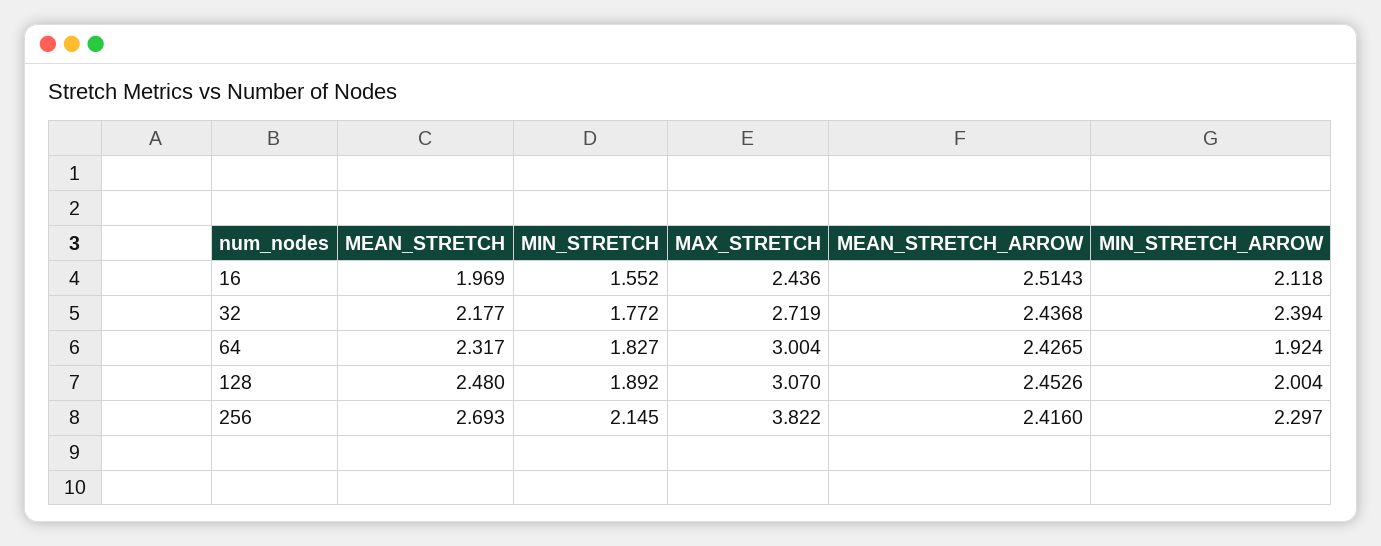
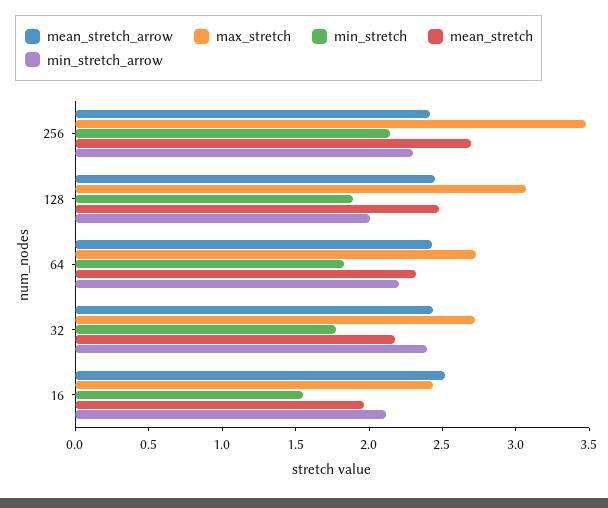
MAX_STRETCH, 64: 3.004 -> 2.7
MIN_STRETCH_ARROW, 64: 1.924 -> 2.2
MAX_STRETCH, 256: 3.822 -> 3.5

